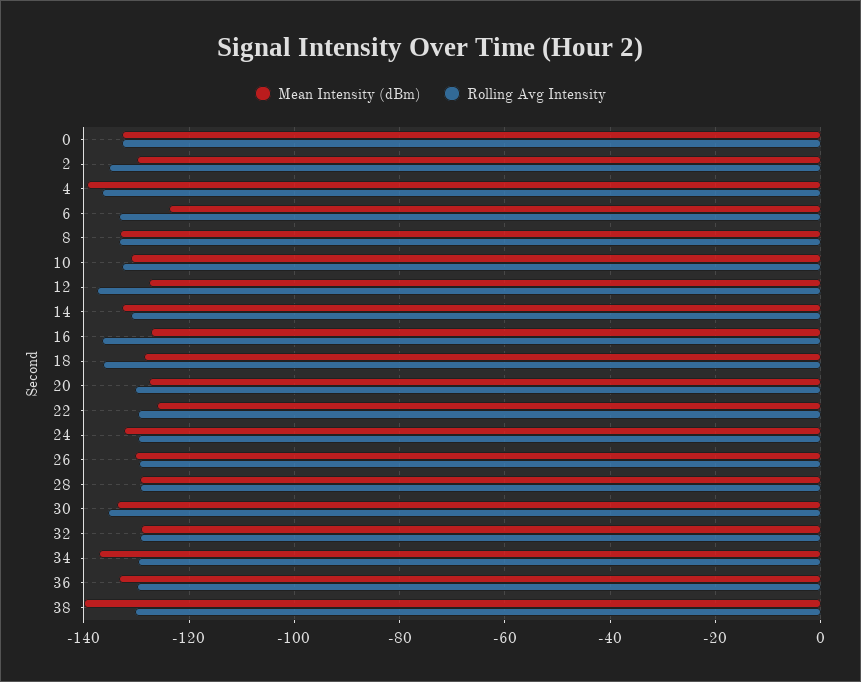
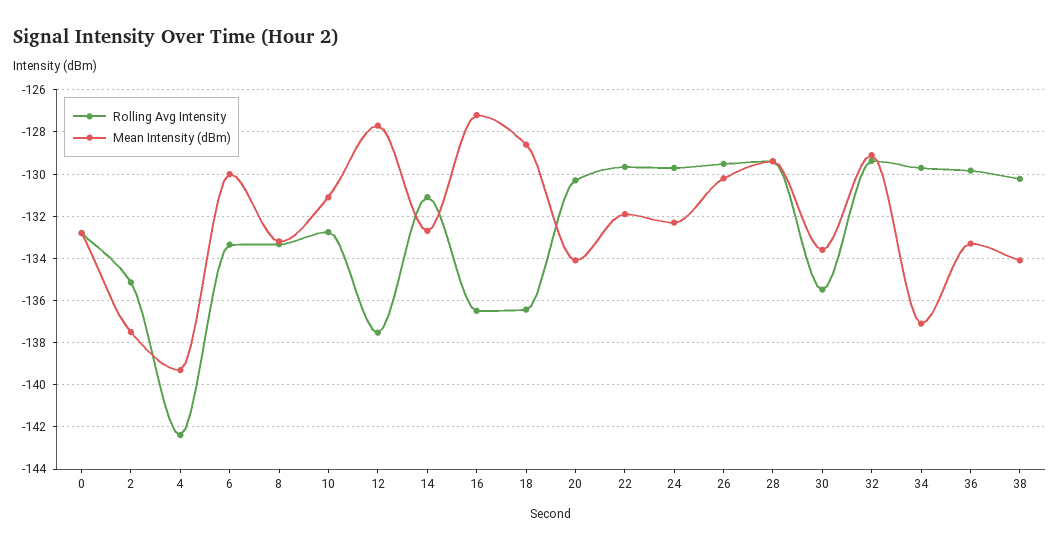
Mean Intensity (dBm), 2: -130 -> -137.5
Rolling Avg Intensity, 4: -136 -> -142.5
Mean Intensity (dBm), 6: -124 -> -130
Mean Intensity (dBm), 20: -128 -> -134
Mean Intensity (dBm), 22: -126 -> -132
Mean Intensity (dBm), 38: -140 -> -134

